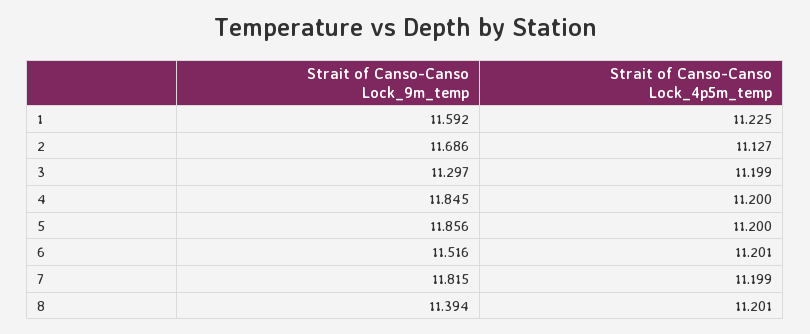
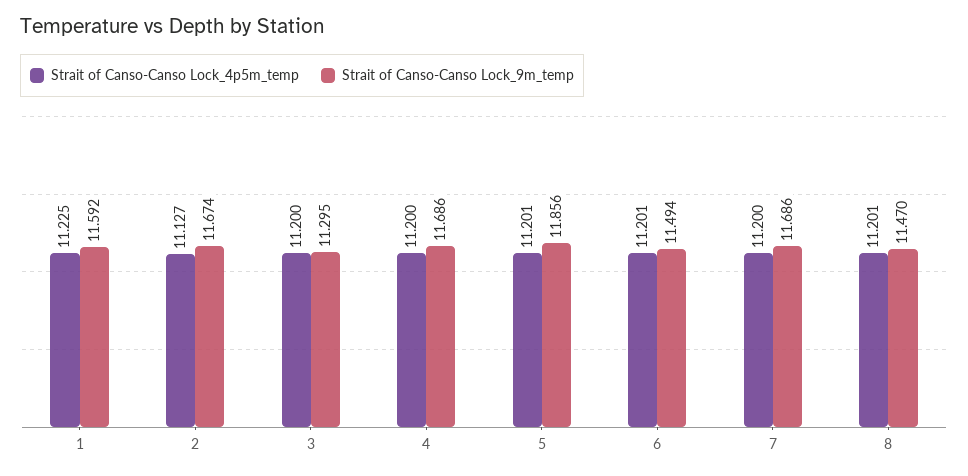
Strait of Canso-Canso Lock_9m_temp, 2: 11.686 -> 11.674
Strait of Canso-Canso Lock_9m_temp, 3: 11.297 -> 11.295
Strait of Canso-Canso Lock_4p5m_temp, 3: 11.199 -> 11.2
Strait of Canso-Canso Lock_9m_temp, 4: 11.845 -> 11.686
Strait of Canso-Canso Lock_4p5m_temp, 5: 11.2 -> 11.201
Strait of Canso-Canso Lock_9m_temp, 6: 11.516 -> 11.494
Strait of Canso-Canso Lock_9m_temp, 7: 11.815 -> 11.686
Strait of Canso-Canso Lock_4p5m_temp, 7: 11.199 -> 11.2
Strait of Canso-Canso Lock_9m_temp, 8: 11.394 -> 11.47

